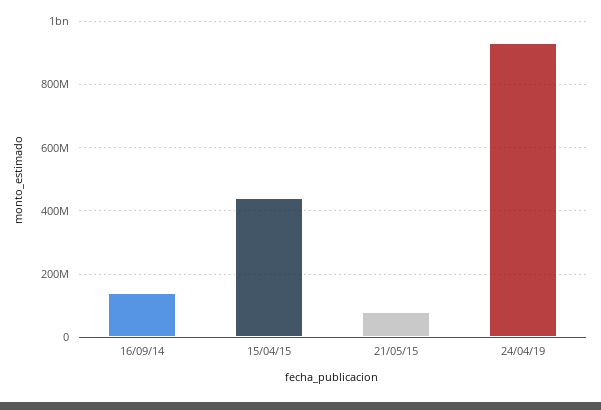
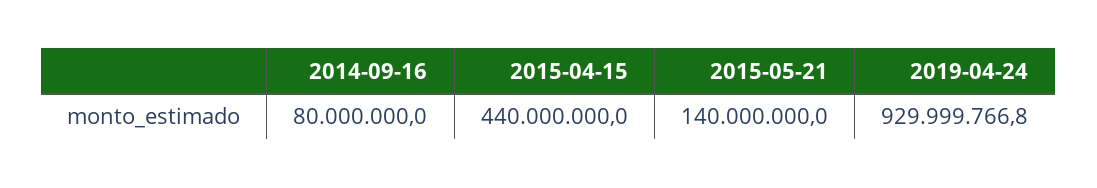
16/09/14: 140000000 -> 80000000
21/05/15: 80000000 -> 140000000

